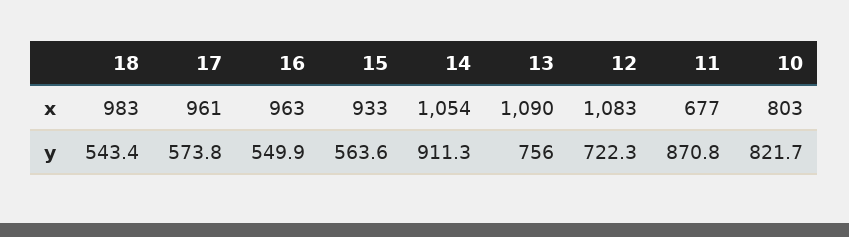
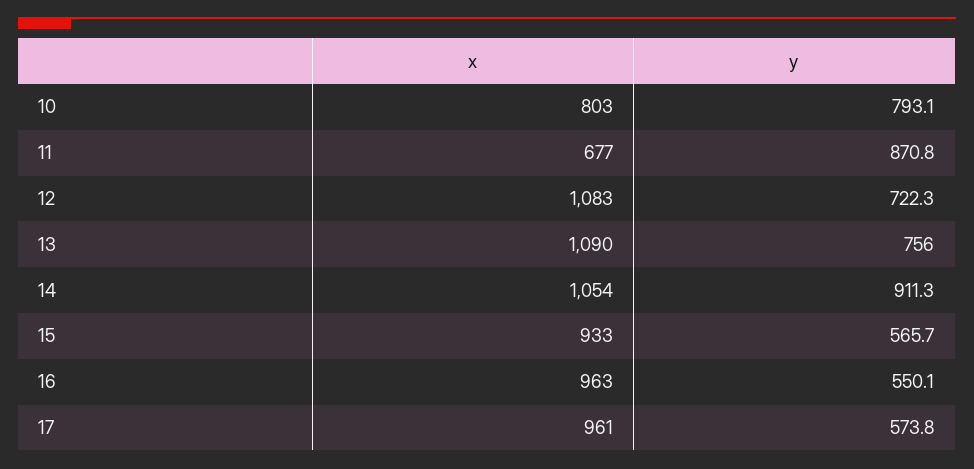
18, x: 983 -> none
18, y: 543.4 -> none
16, y: 549.9 -> 550.1
15, y: 563.6 -> 565.7
10, y: 821.7 -> 793.1

